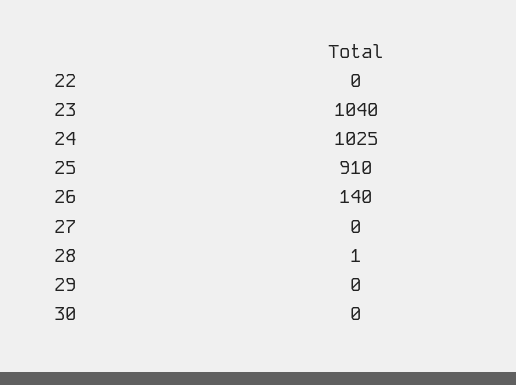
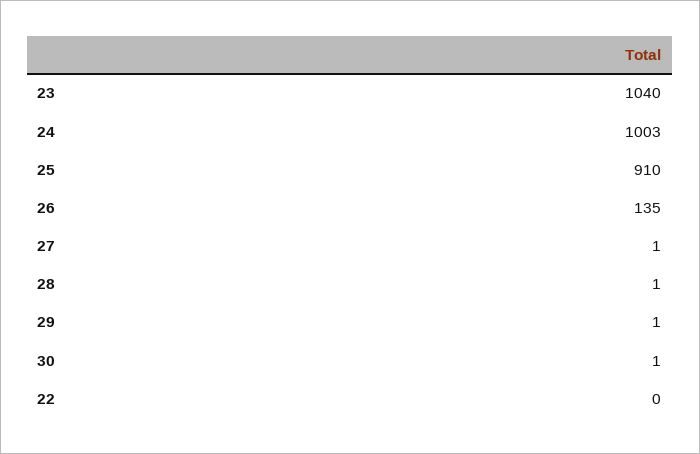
24: 1025 -> 1003
26: 140 -> 135
27: 0 -> 1
29: 0 -> 1
30: 0 -> 1

